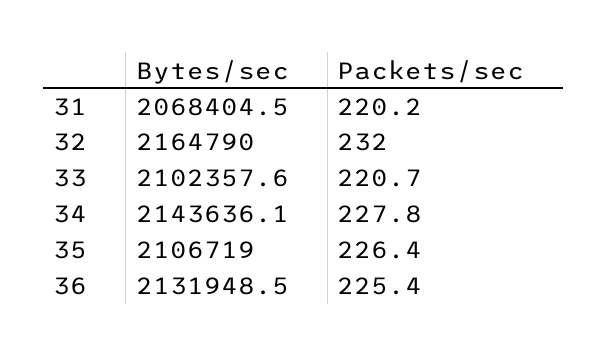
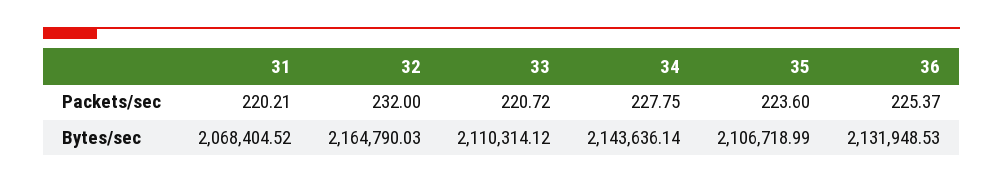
Bytes/sec, 33: 2102357.6 -> 2110314.12
Packets/sec, 35: 226.4 -> 223.6

